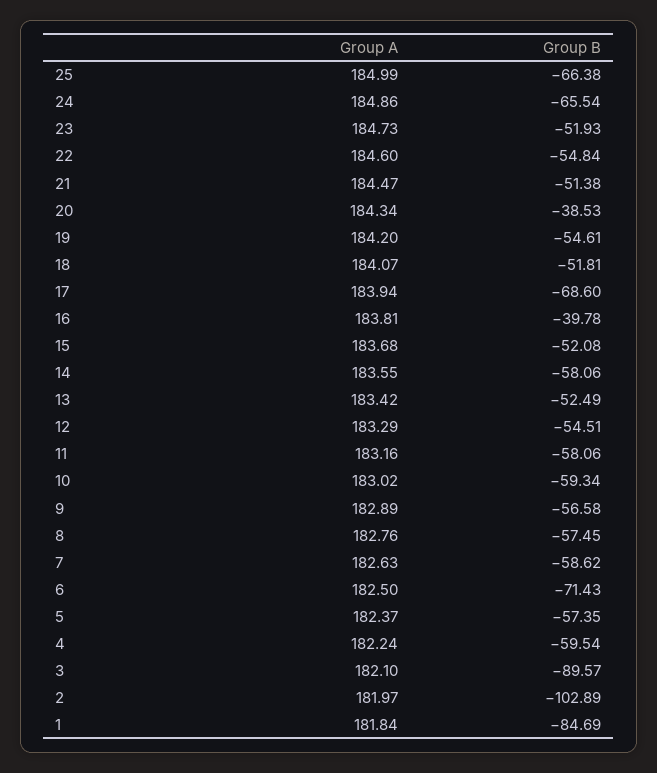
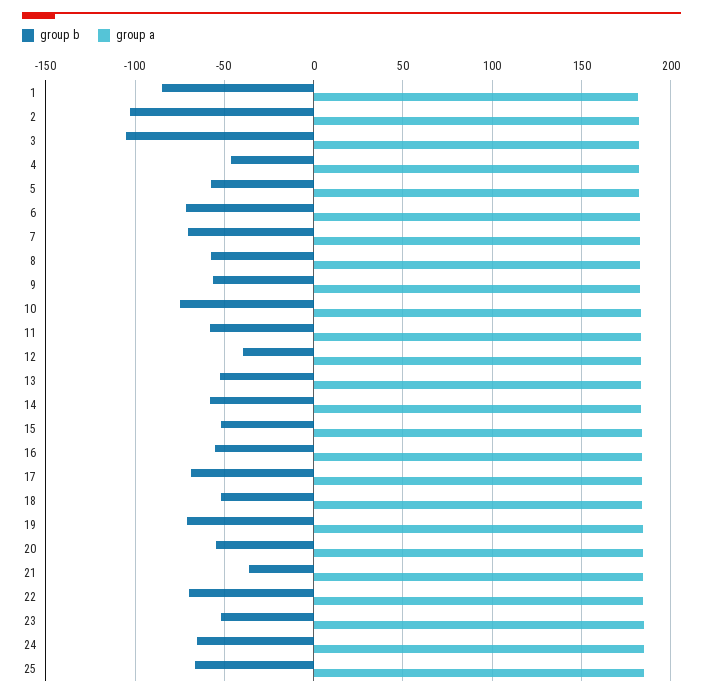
Group B, 22: -54.84 -> -70
Group B, 21: -51.38 -> -35
Group B, 20: -38.53 -> -55
Group B, 19: -54.61 -> -70
Group B, 16: -39.78 -> -55
Group B, 12: -54.51 -> -40
Group B, 10: -59.34 -> -75
Group B, 7: -58.62 -> -70
Group B, 4: -59.54 -> -45
Group B, 3: -89.57 -> -105

